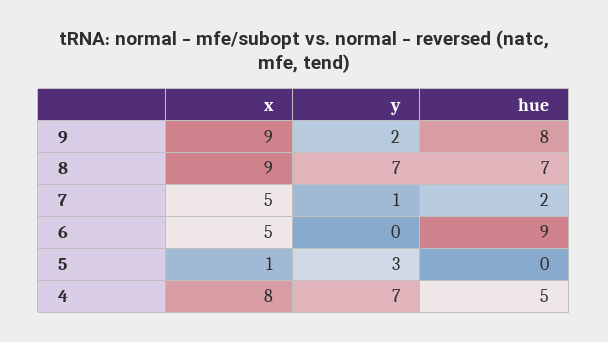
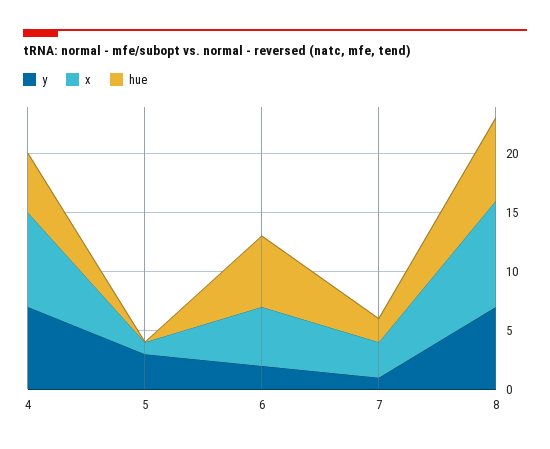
x, 9: 9 -> none
y, 9: 2 -> none
hue, 9: 8 -> none
x, 7: 5 -> 3
y, 6: 0 -> 2
hue, 6: 9 -> 6

